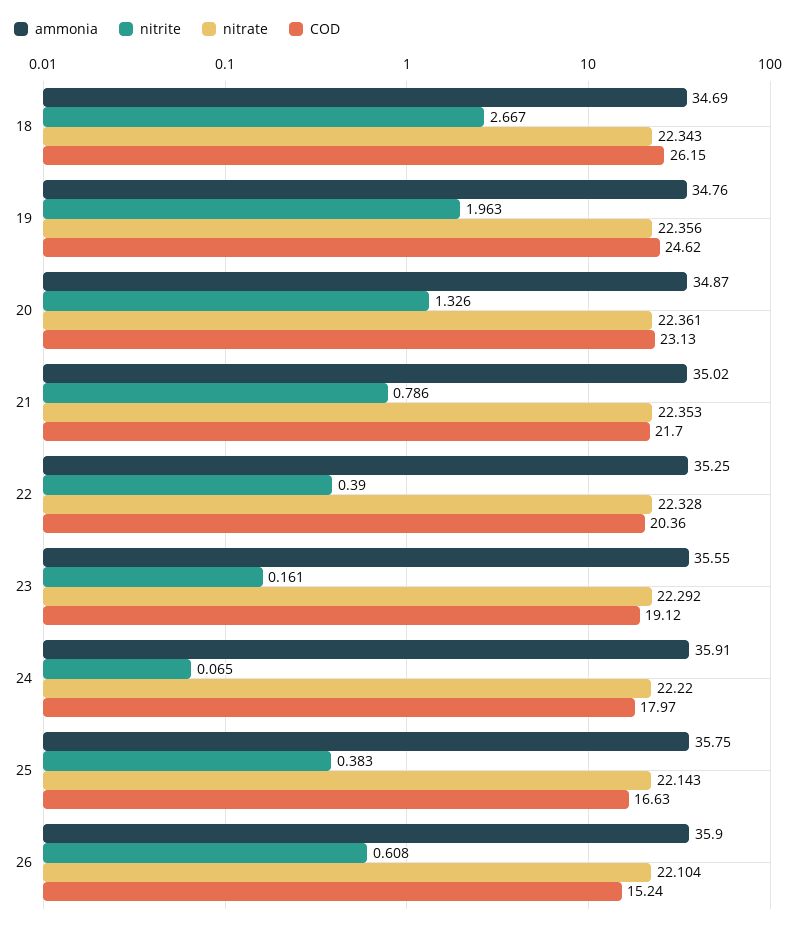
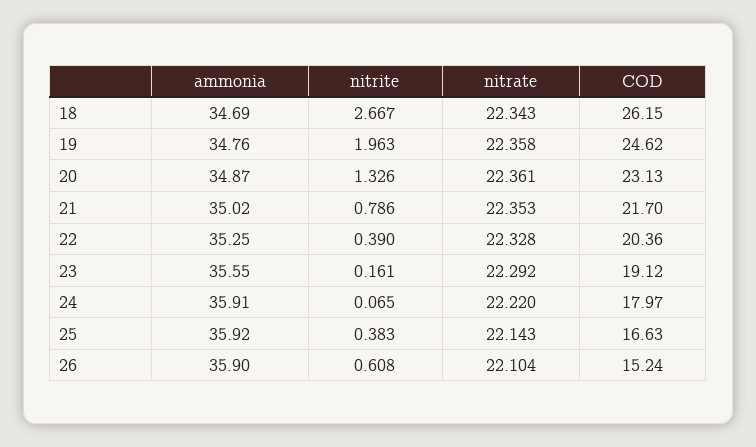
nitrate, 19: 22.356 -> 22.358
ammonia, 25: 35.75 -> 35.92

